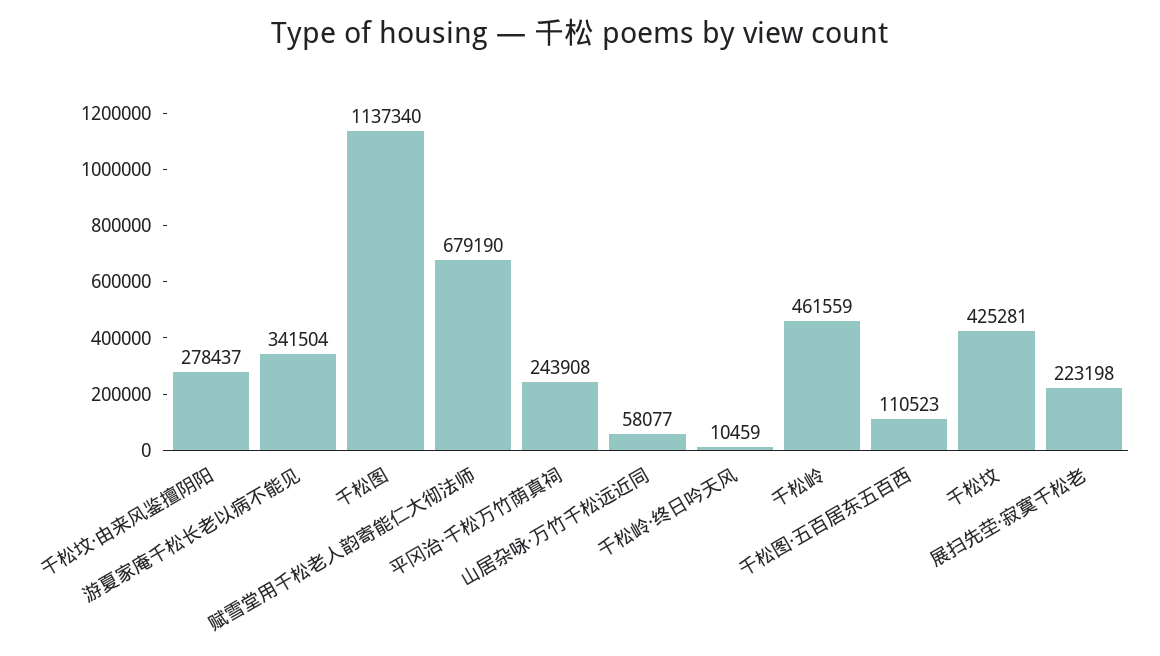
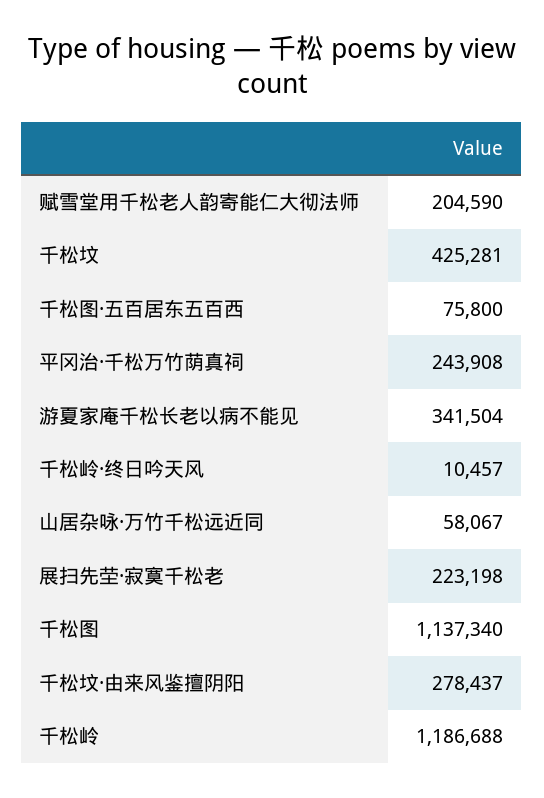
赋雪堂用千松老人韵寄能仁大彻法师: 679190 -> 204590
山居杂咏·万竹千松远近同: 58077 -> 58067
千松岭·终日吟天风: 10459 -> 10457
千松岭: 461559 -> 1186688
千松图·五百居东五百西: 110523 -> 75800

